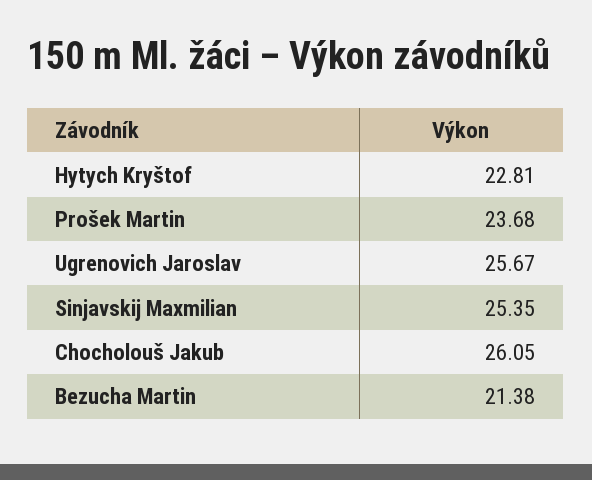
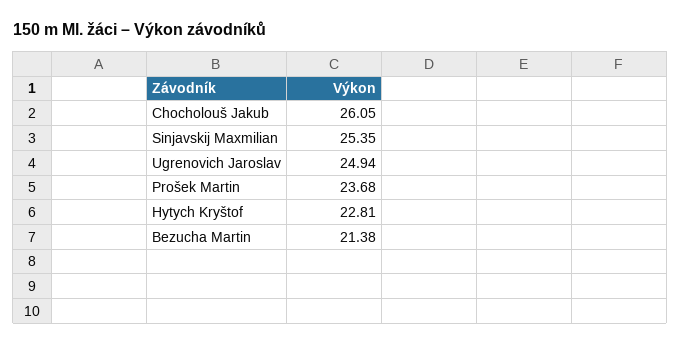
Ugrenovich Jaroslav: 25.67 -> 24.94

